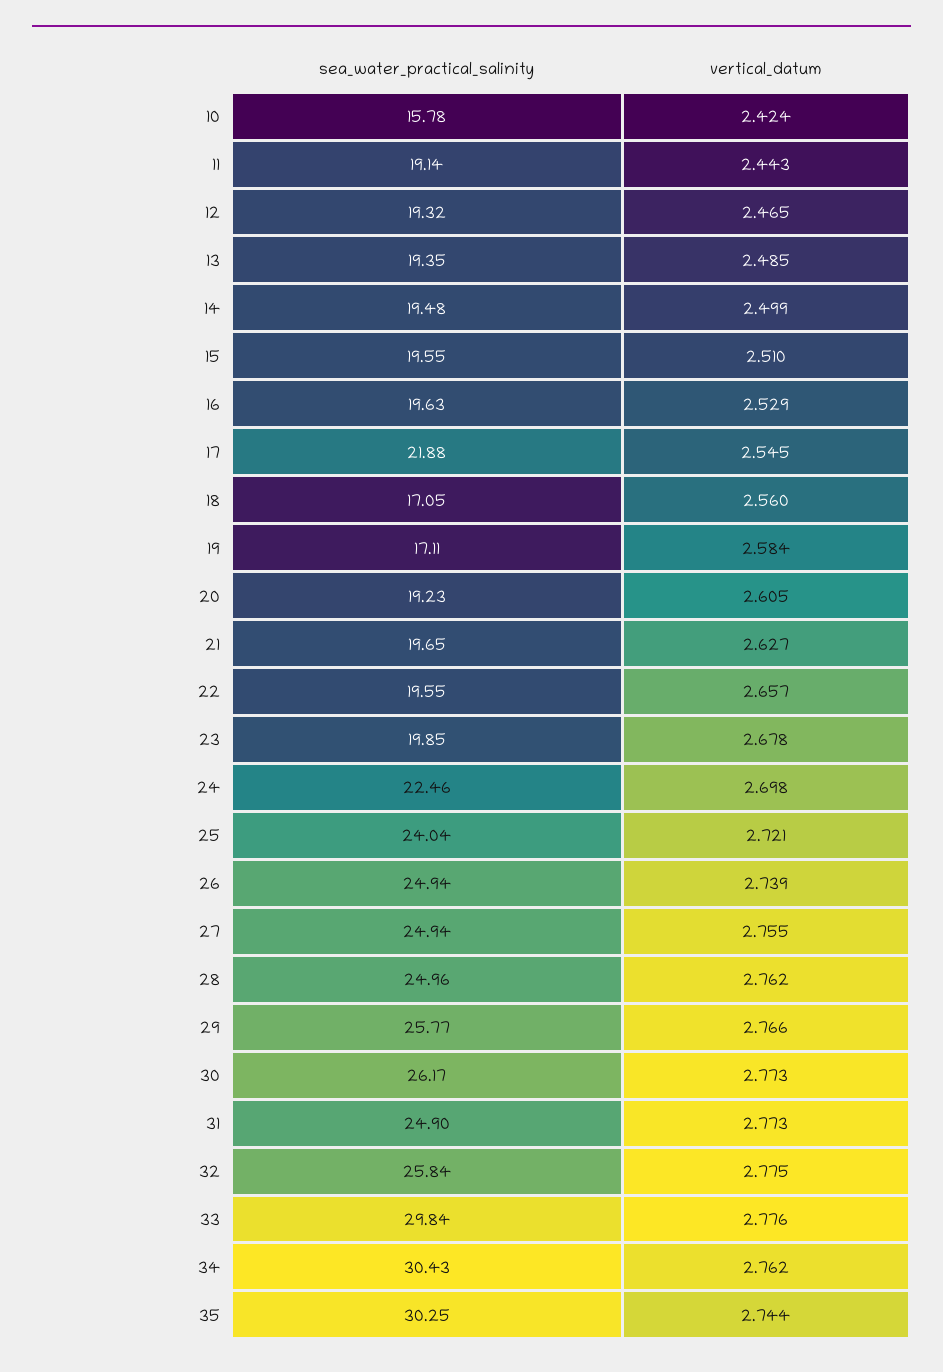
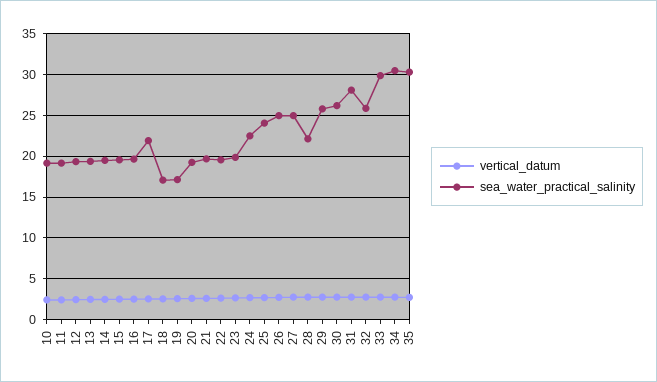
sea_water_practical_salinity, 10: 15.78 -> 19
sea_water_practical_salinity, 28: 24.96 -> 22
sea_water_practical_salinity, 31: 24.9 -> 28

